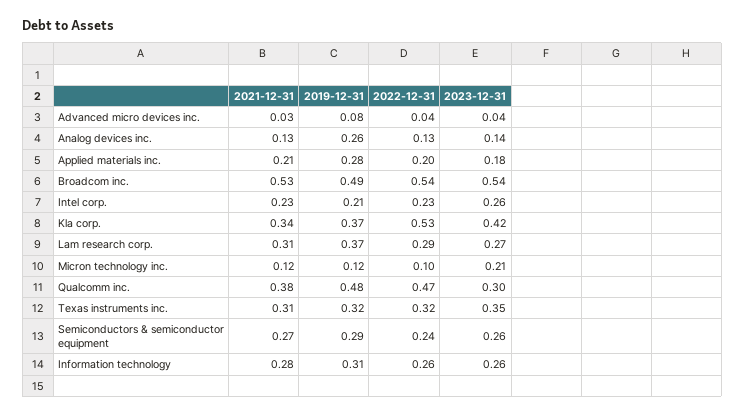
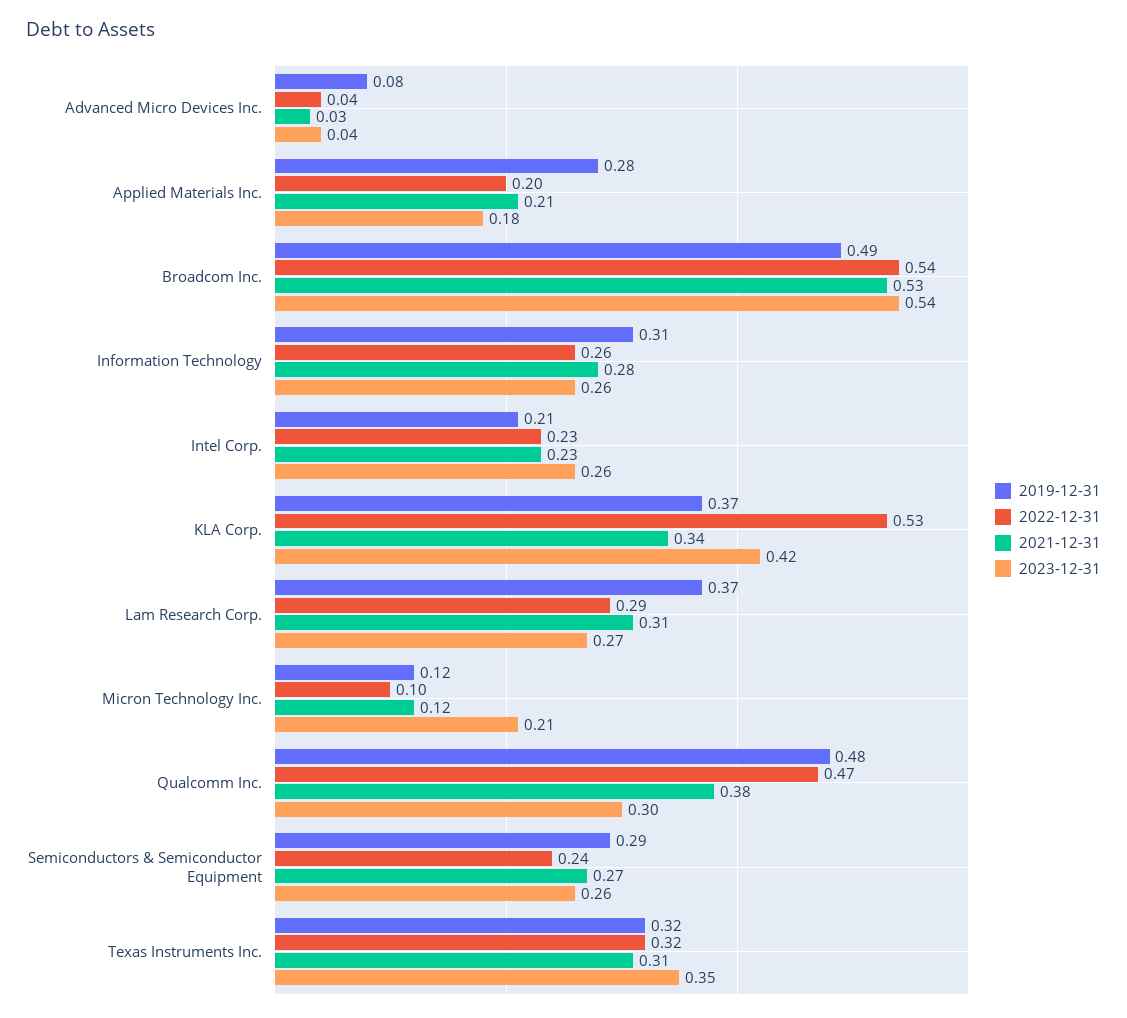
2021-12-31, Analog devices inc.: 0.13 -> none
2019-12-31, Analog devices inc.: 0.26 -> none
2022-12-31, Analog devices inc.: 0.13 -> none
2023-12-31, Analog devices inc.: 0.14 -> none

